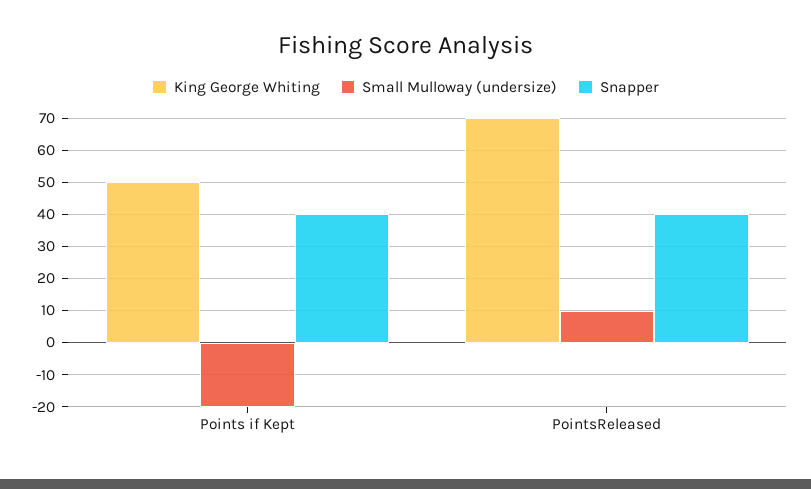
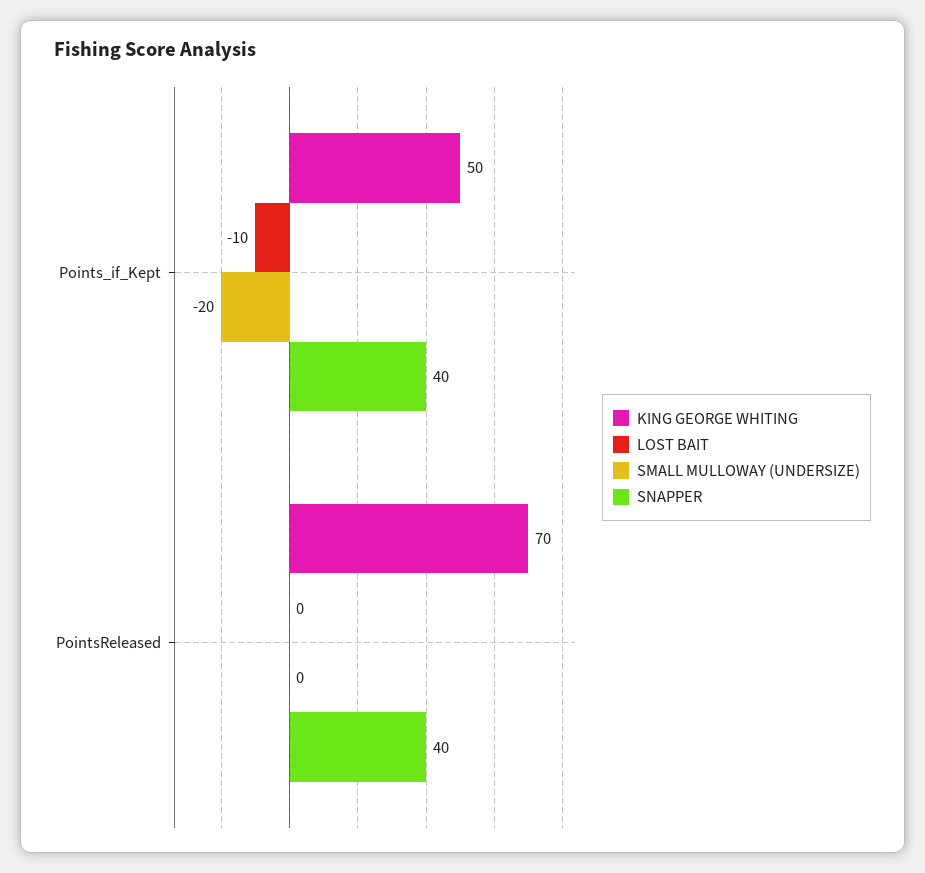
Small Mulloway (undersize), PointsReleased: 10 -> 0
LOST BAIT, Points if Kept: none -> -10
LOST BAIT, PointsReleased: none -> 0

